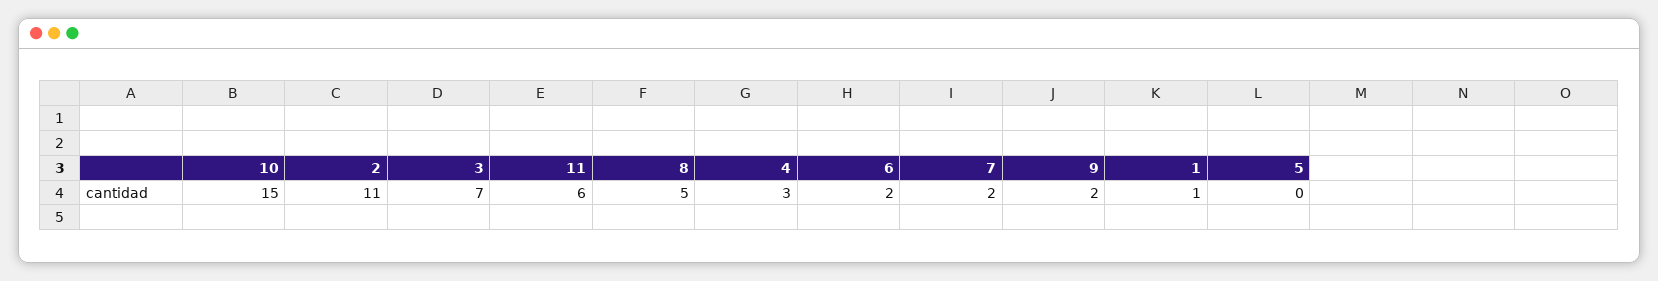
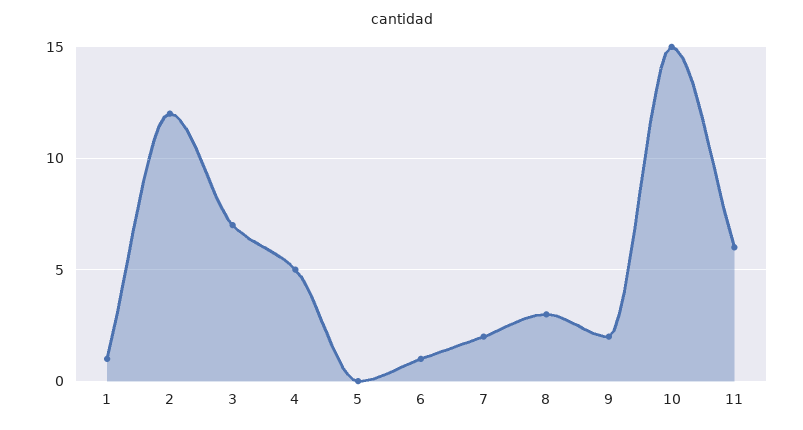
2: 11 -> 12
8: 5 -> 3
4: 3 -> 5
6: 2 -> 1

